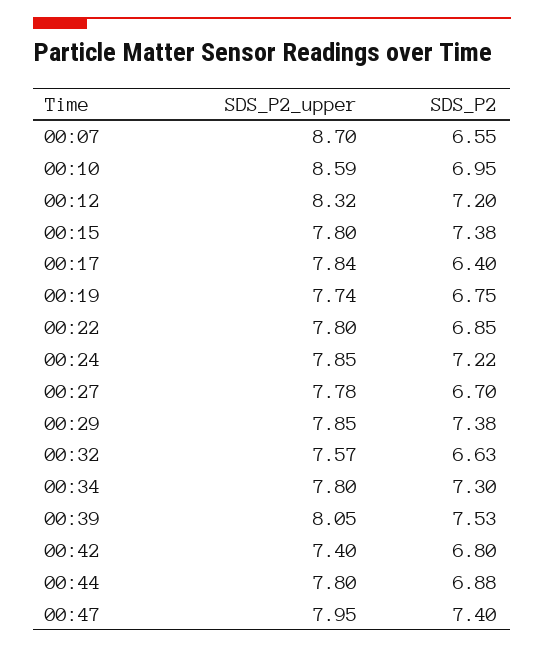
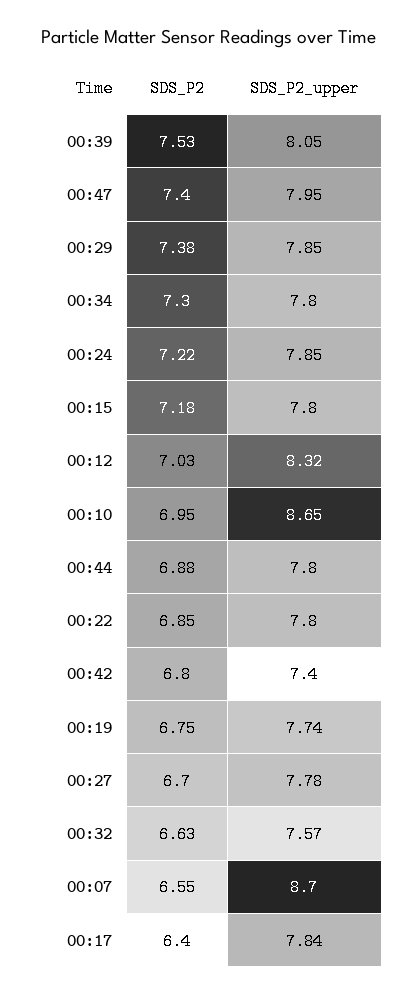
SDS_P2_upper, 00:10: 8.59 -> 8.65
SDS_P2, 00:12: 7.2 -> 7.03
SDS_P2, 00:15: 7.38 -> 7.18

